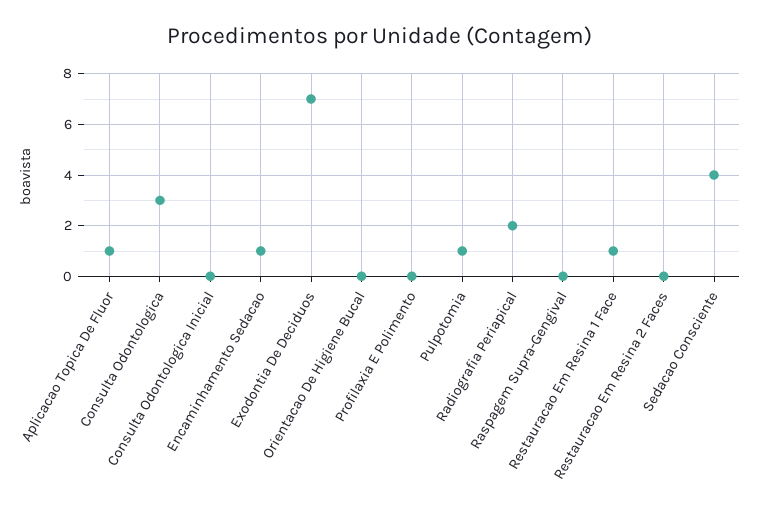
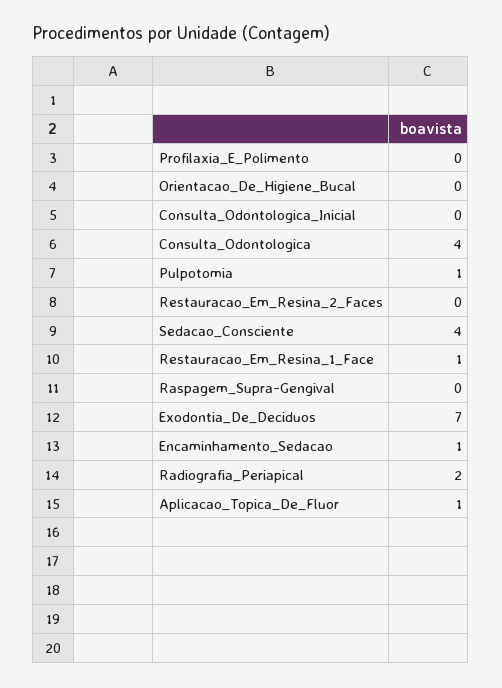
Consulta Odontologica: 3 -> 4

